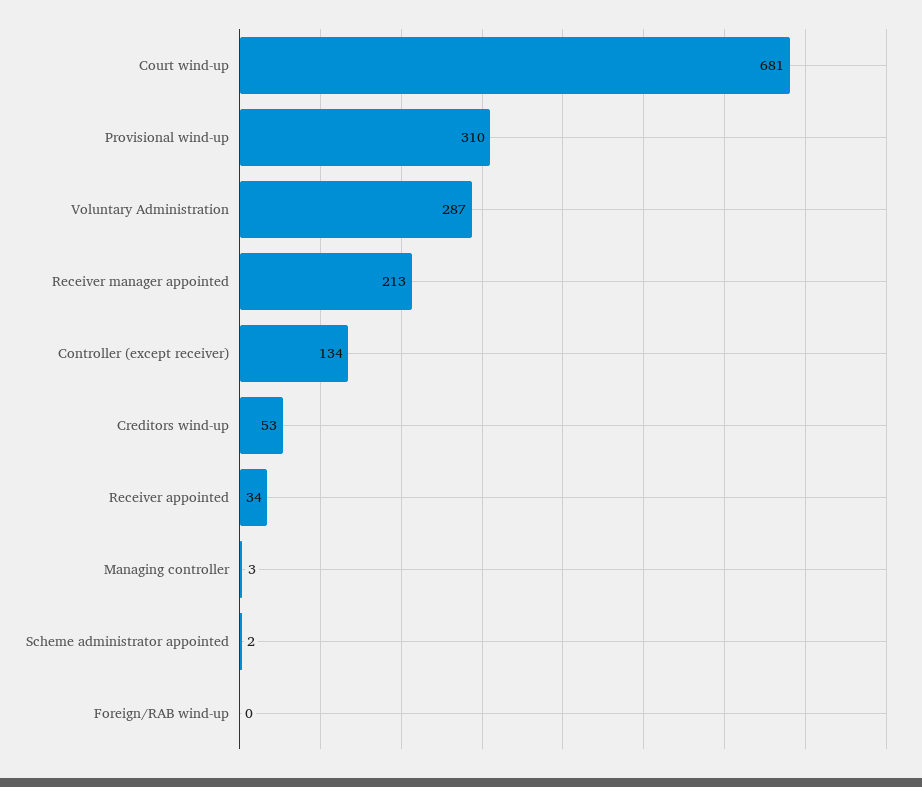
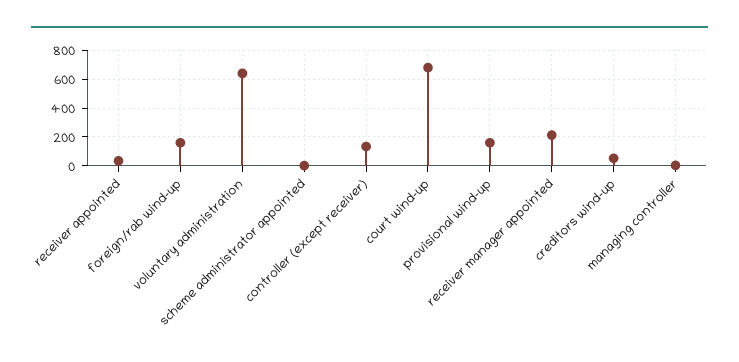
Provisional wind-up: 310 -> 150
Voluntary Administration: 287 -> 650
Foreign/RAB wind-up: 0 -> 150

